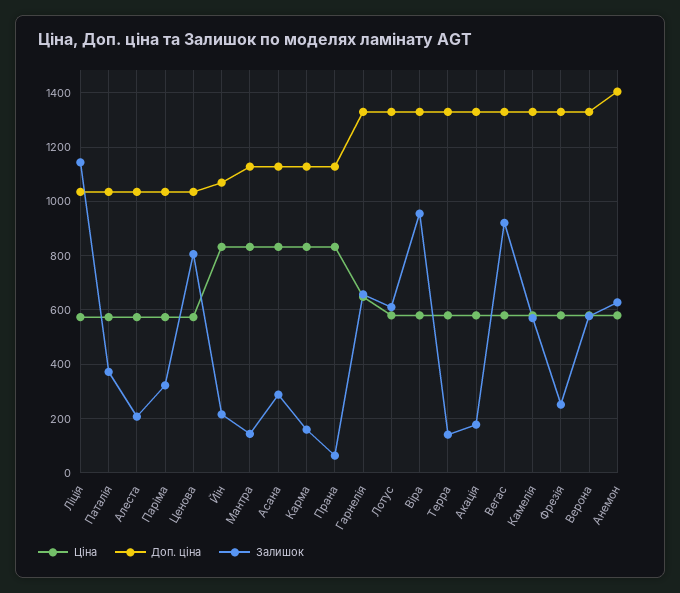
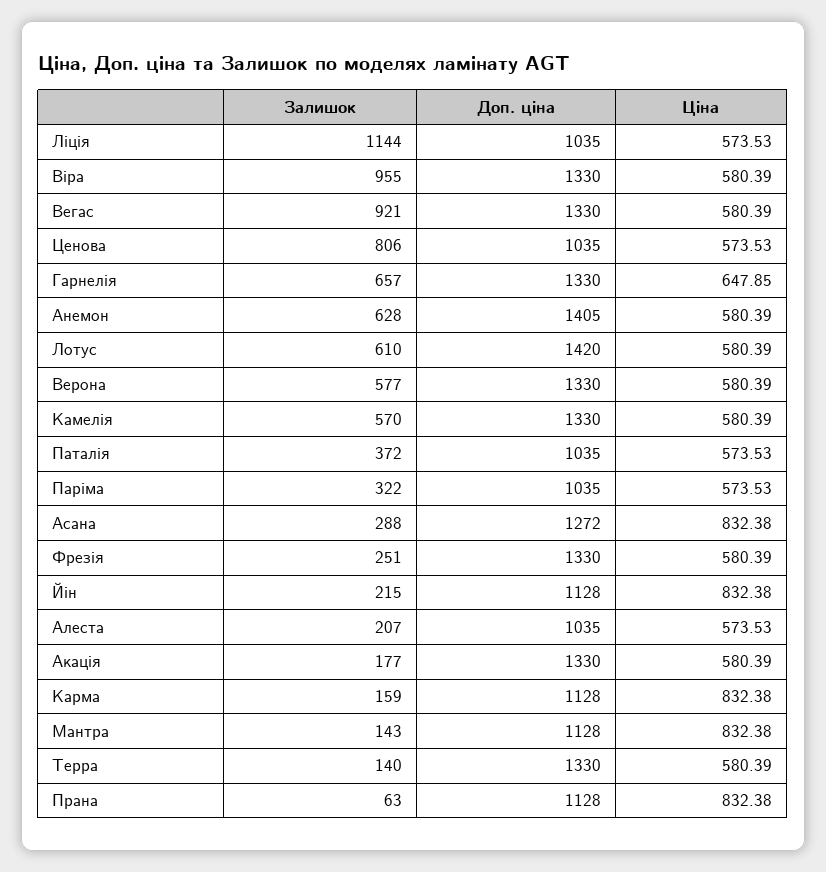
Доп. ціна, Йін: 1075 -> 1128
Доп. ціна, Асана: 1125 -> 1272
Доп. ціна, Лотус: 1325 -> 1420

